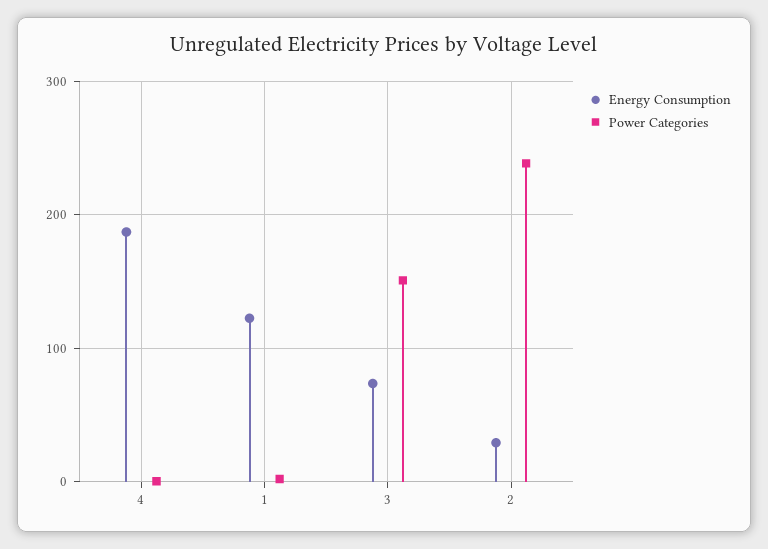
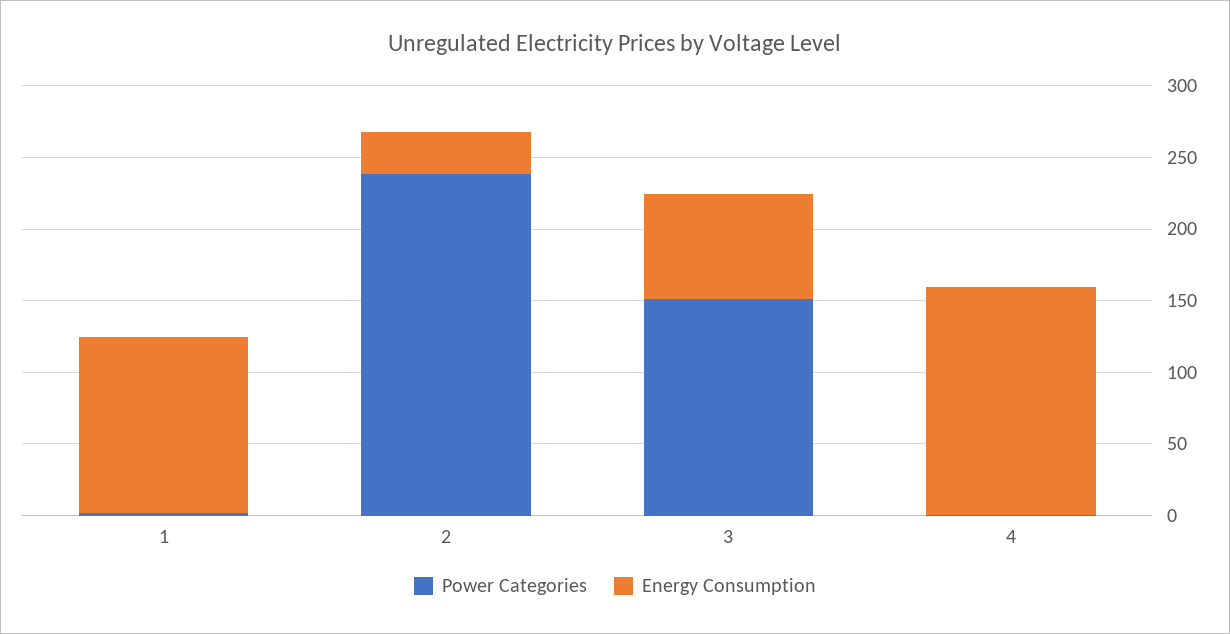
Energy Consumption, 4: 190 -> 160

